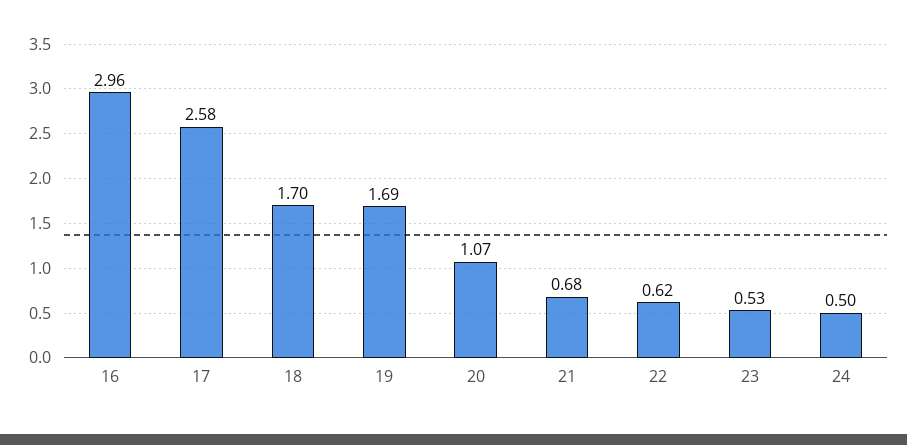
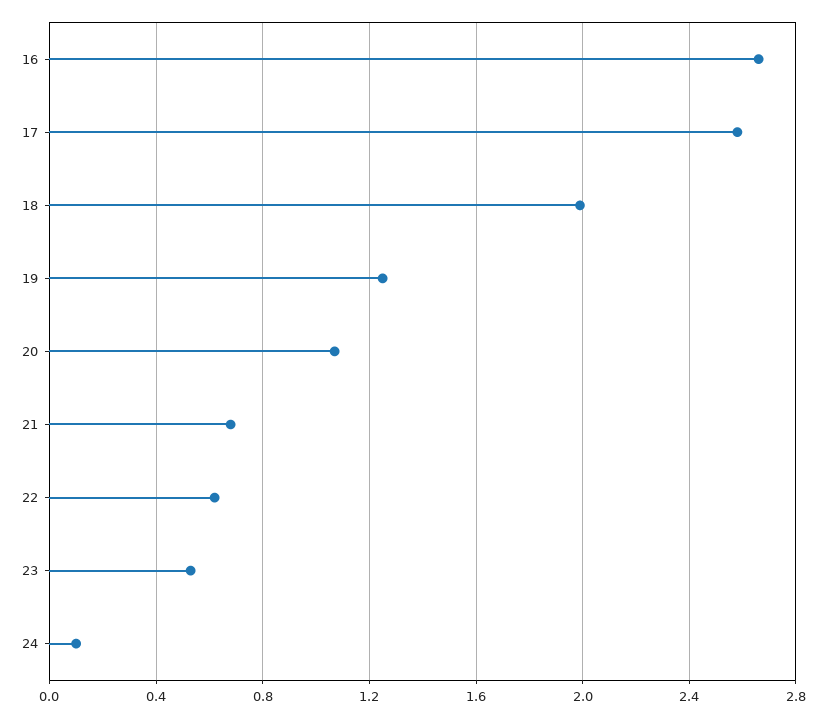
16: 2.96 -> 2.65
18: 1.7 -> 2
19: 1.69 -> 1.25
24: 0.5 -> 0.1

